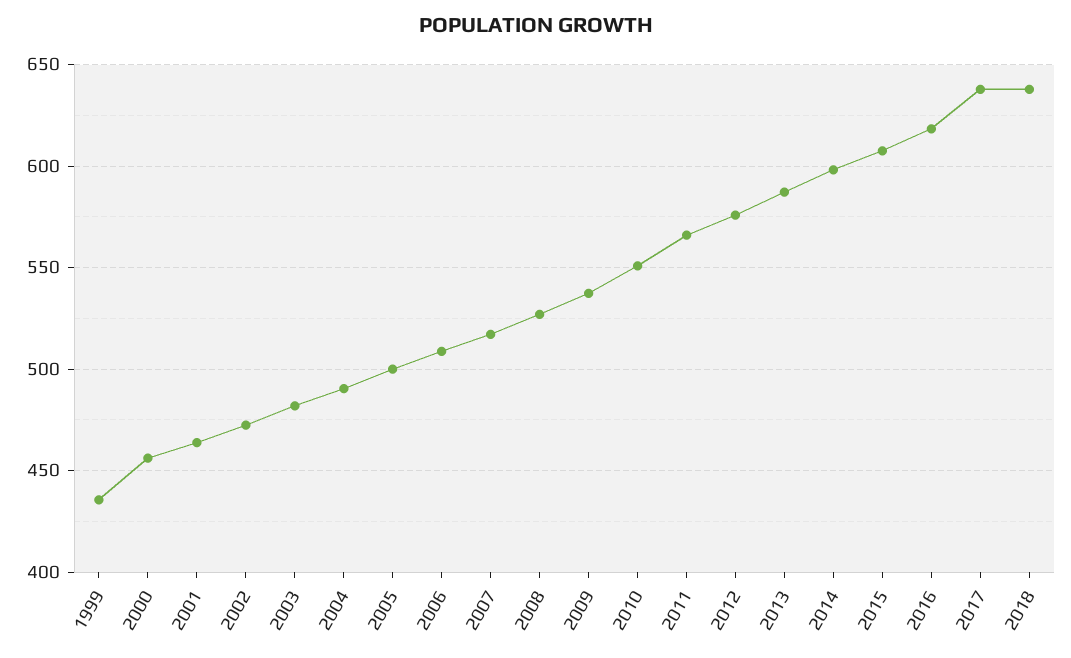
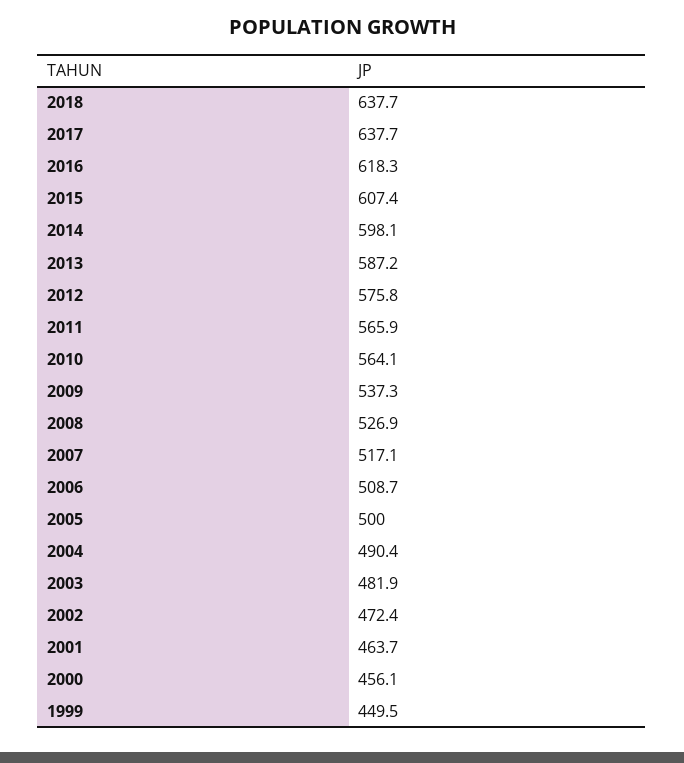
1999: 435 -> 449.5
2010: 550 -> 564.1

